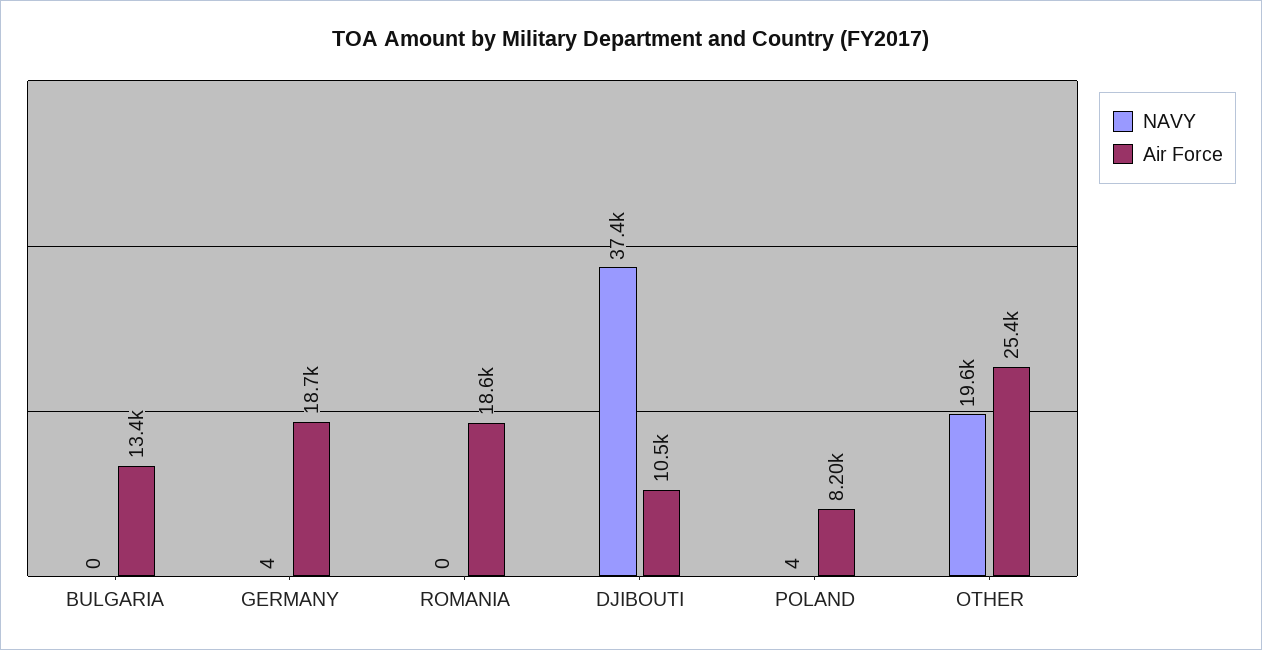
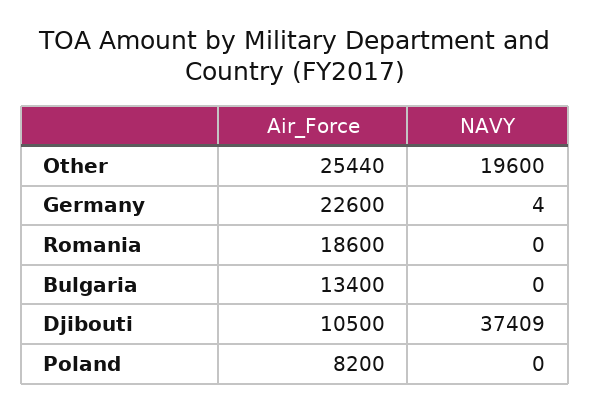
Air Force, GERMANY: 18700 -> 22600
NAVY, POLAND: 4 -> 0

